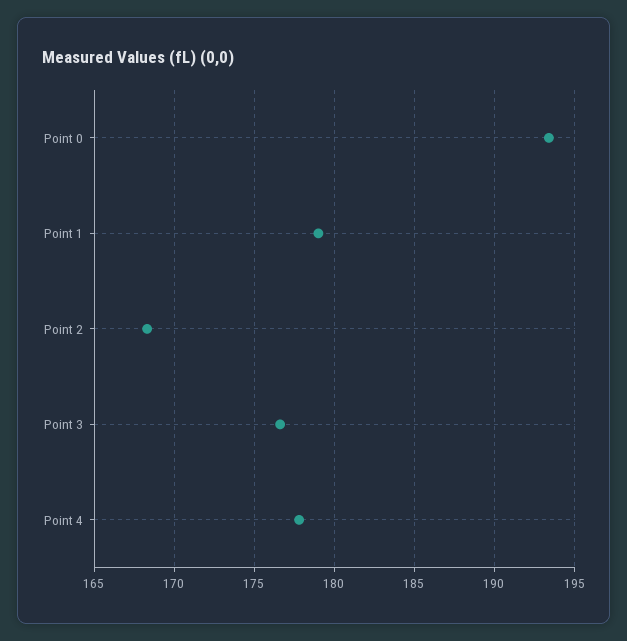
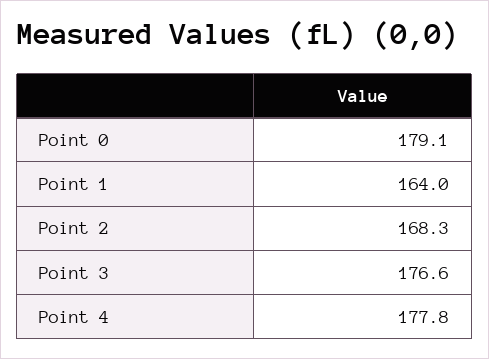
Point 0: 193.5 -> 179.1
Point 1: 179 -> 164

